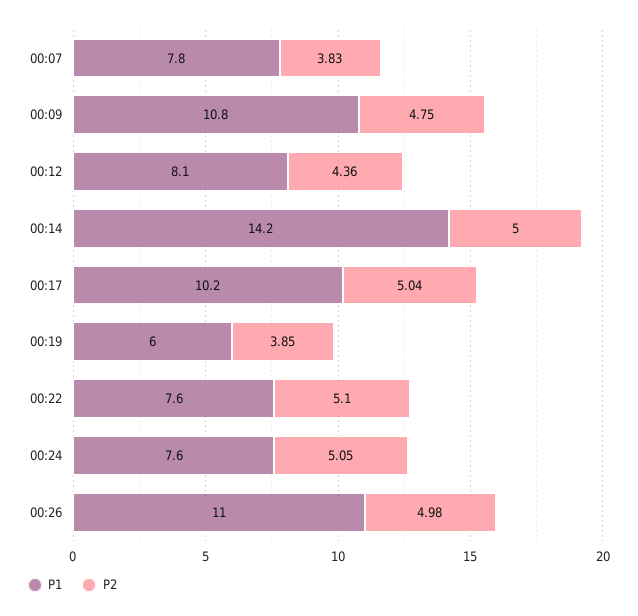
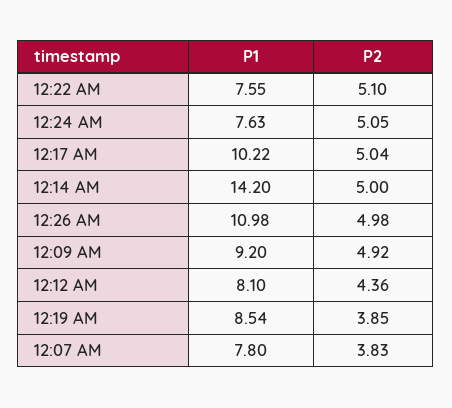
P1, 00:09: 10.8 -> 9.2
P2, 00:09: 4.75 -> 4.92
P1, 00:19: 6 -> 8.54

